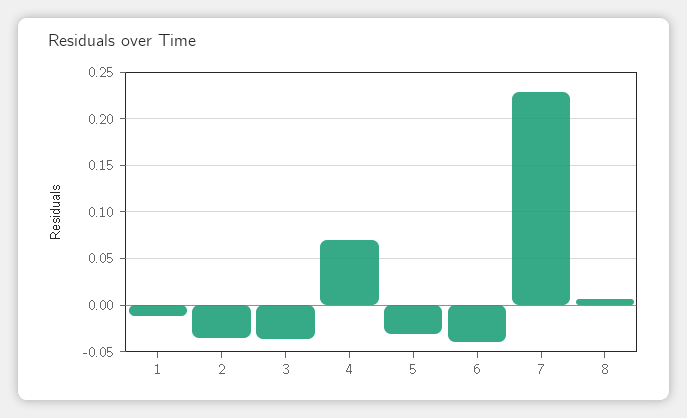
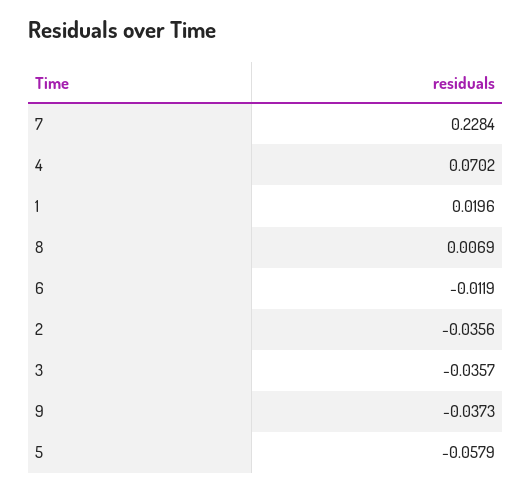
1: -0.01 -> 0.0196
5: -0.03 -> -0.0579
6: -0.04 -> -0.0119
9: none -> -0.0373

